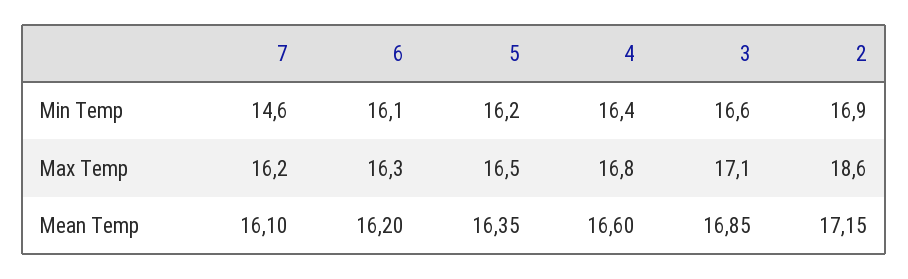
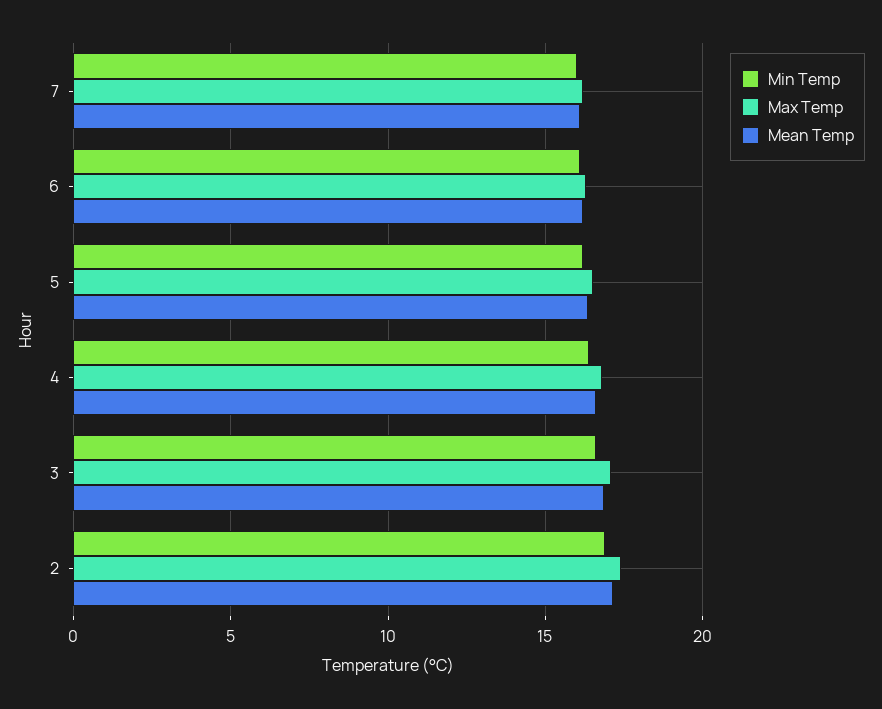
Min Temp, 7: 14.6 -> 16
Max Temp, 2: 18.6 -> 17.5

